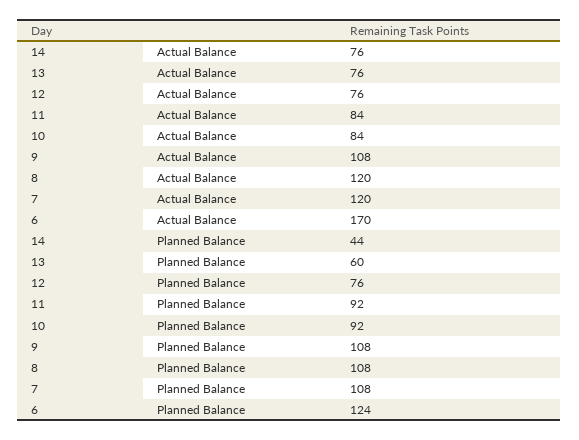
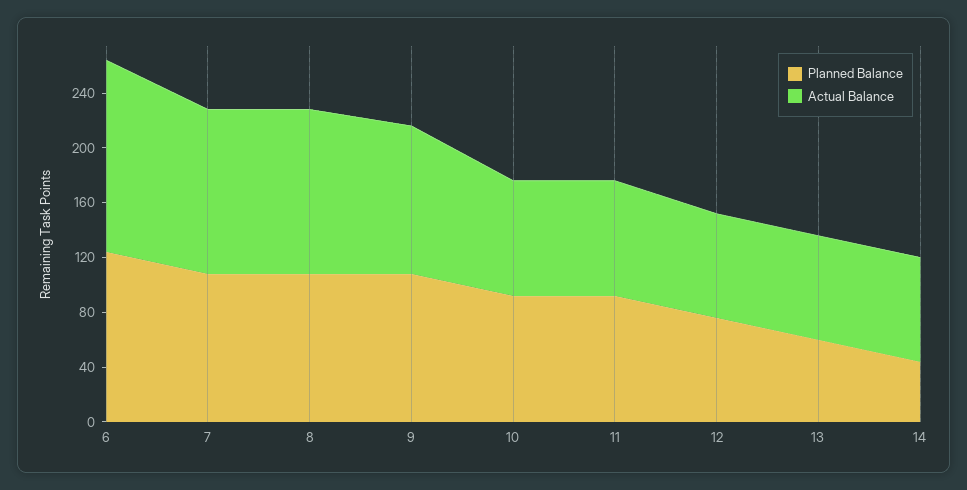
Actual Balance, 6: 170 -> 140

